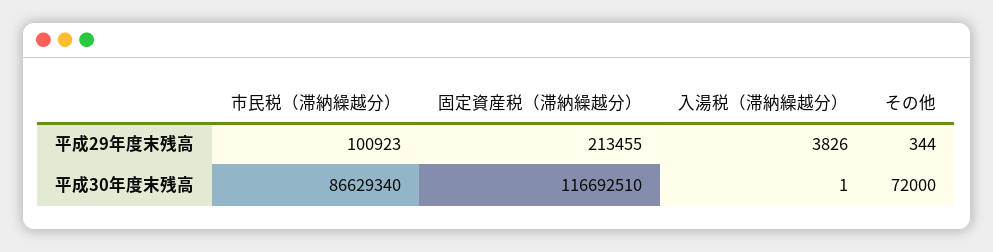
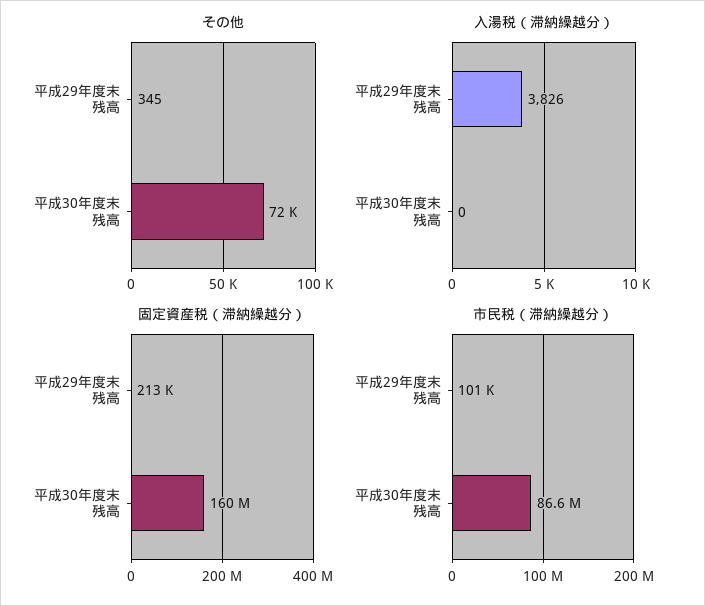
その他, 平成29年度末残高: 344 -> 345
固定資産税（滞納繰越分）, 平成30年度末残高: 116692510 -> 160000000
入湯税（滞納繰越分）, 平成30年度末残高: 1 -> 0

